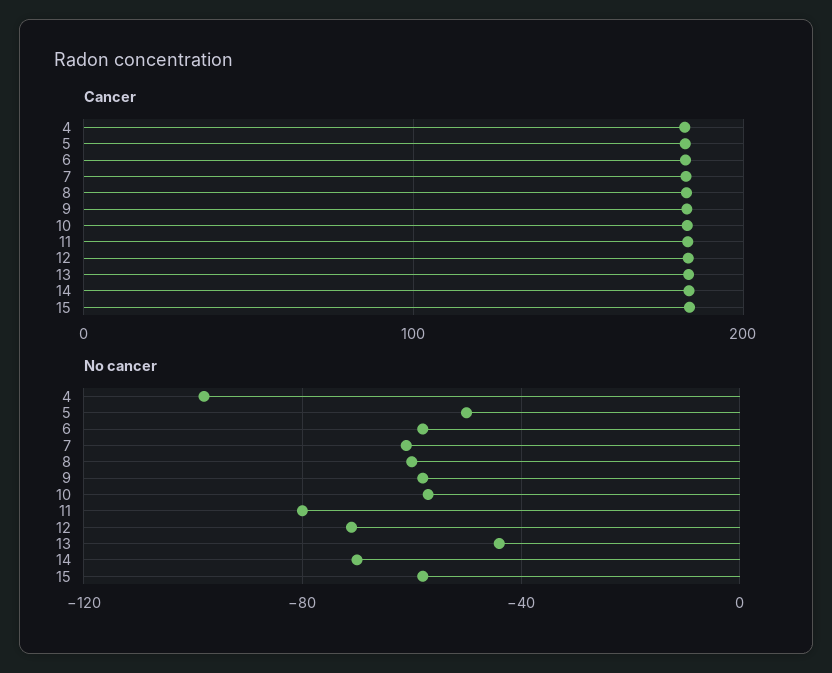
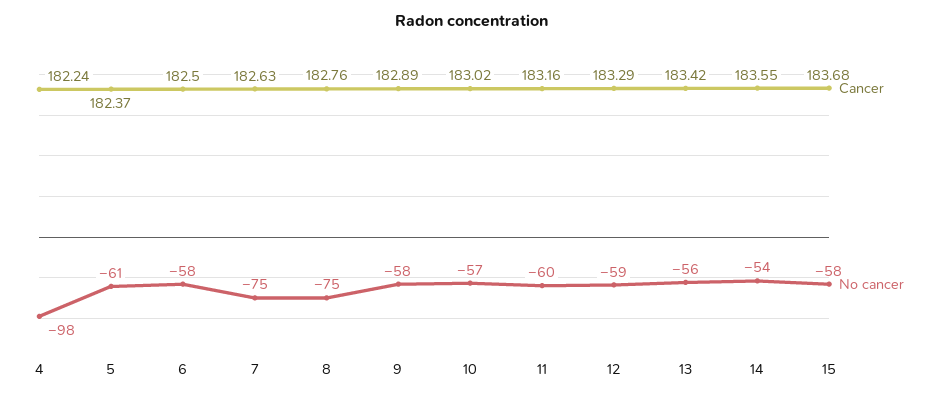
No cancer, 5: -50 -> -61
No cancer, 7: -60 -> -75
No cancer, 8: -60 -> -75
No cancer, 11: -80 -> -60
No cancer, 12: -70 -> -59
No cancer, 13: -45 -> -56
No cancer, 14: -70 -> -54

